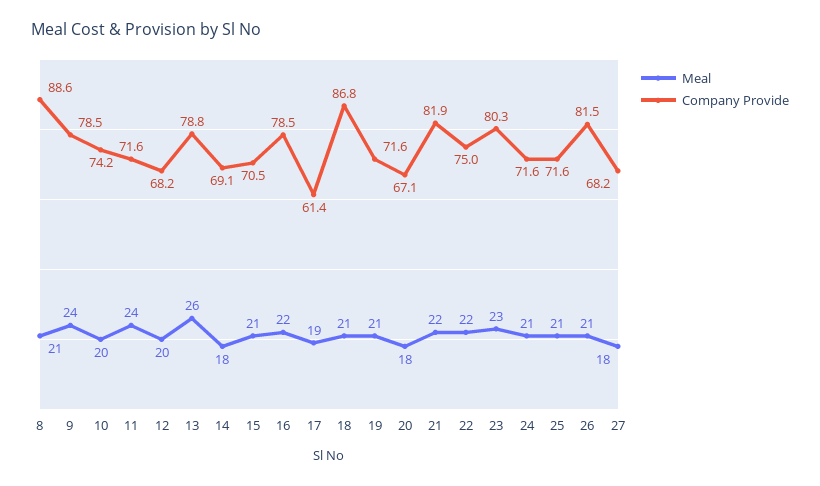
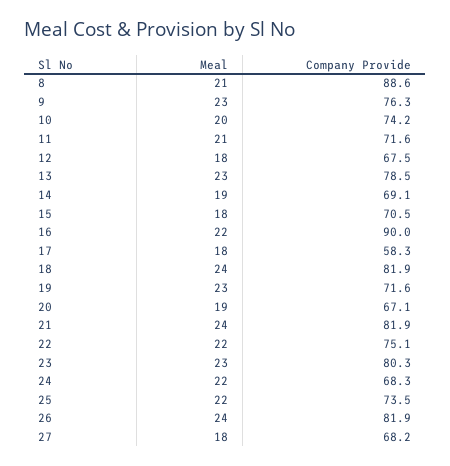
Meal, 9: 24 -> 23
Company Provide, 9: 78.5 -> 76.3
Meal, 11: 24 -> 21
Meal, 12: 20 -> 18
Company Provide, 12: 68.2 -> 67.5
Meal, 13: 26 -> 23
Company Provide, 13: 78.8 -> 78.5
Meal, 14: 18 -> 19
Meal, 15: 21 -> 18
Company Provide, 16: 78.5 -> 90
Meal, 17: 19 -> 18
Company Provide, 17: 61.4 -> 58.3
Meal, 18: 21 -> 24
Company Provide, 18: 86.8 -> 81.9
Meal, 19: 21 -> 23
Meal, 20: 18 -> 19
Meal, 21: 22 -> 24
Company Provide, 22: 75 -> 75.1
Meal, 24: 21 -> 22
Company Provide, 24: 71.6 -> 68.3
Meal, 25: 21 -> 22
Company Provide, 25: 71.6 -> 73.5
Meal, 26: 21 -> 24
Company Provide, 26: 81.5 -> 81.9

